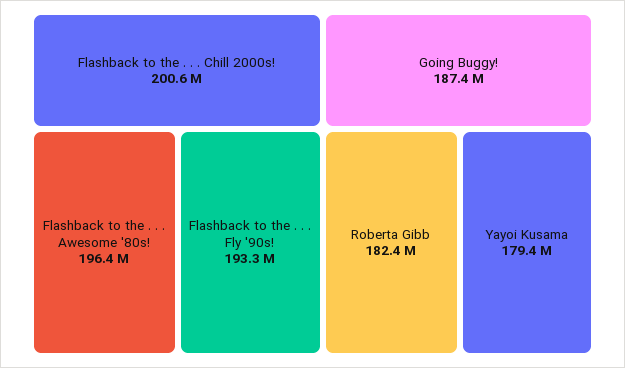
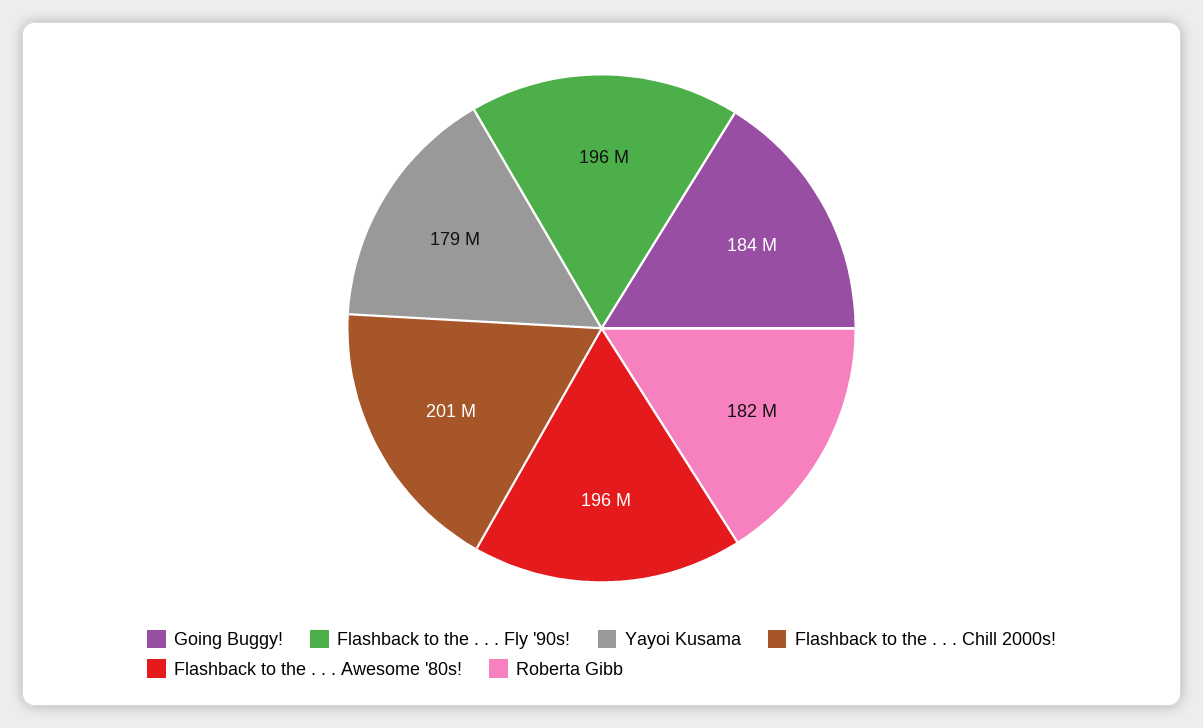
Flashback to the . . . Fly '90s!: 193300000 -> 196000000
Going Buggy!: 187400000 -> 184000000

